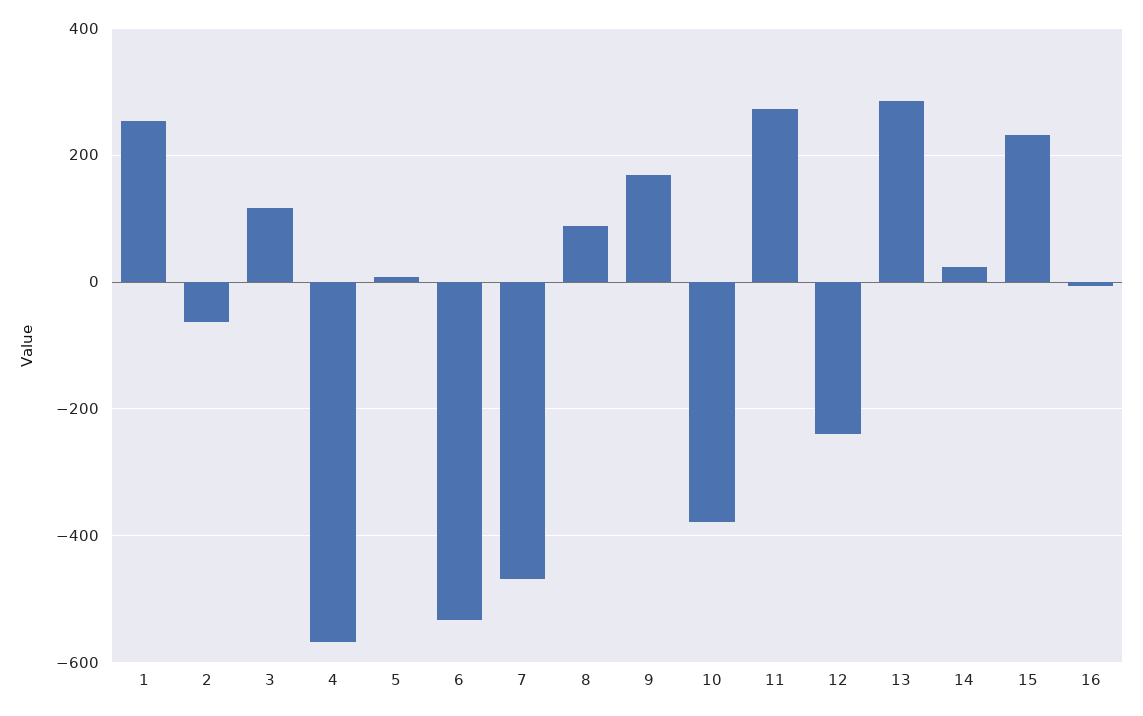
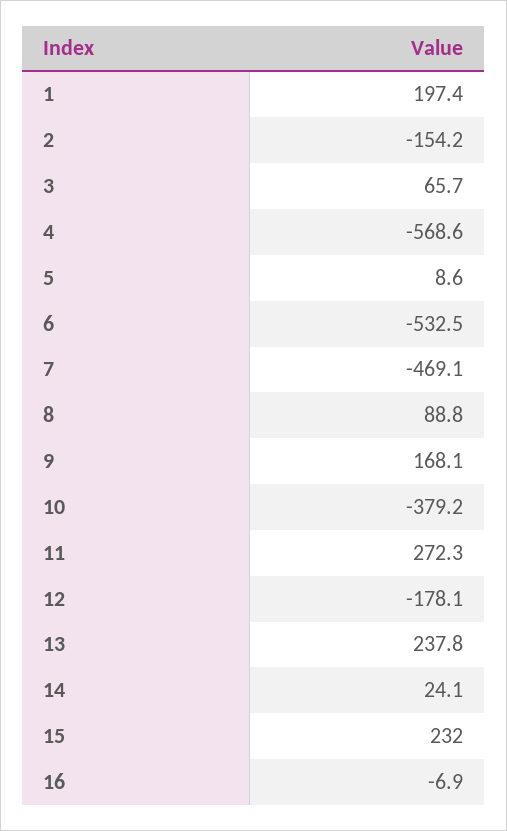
1: 260 -> 197.4
2: -60 -> -154.2
3: 120 -> 65.7
12: -240 -> -178.1
13: 280 -> 237.8

